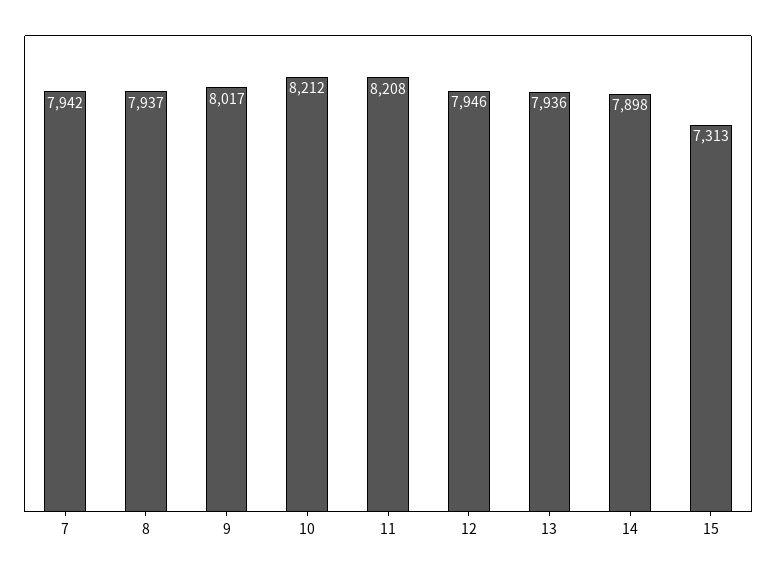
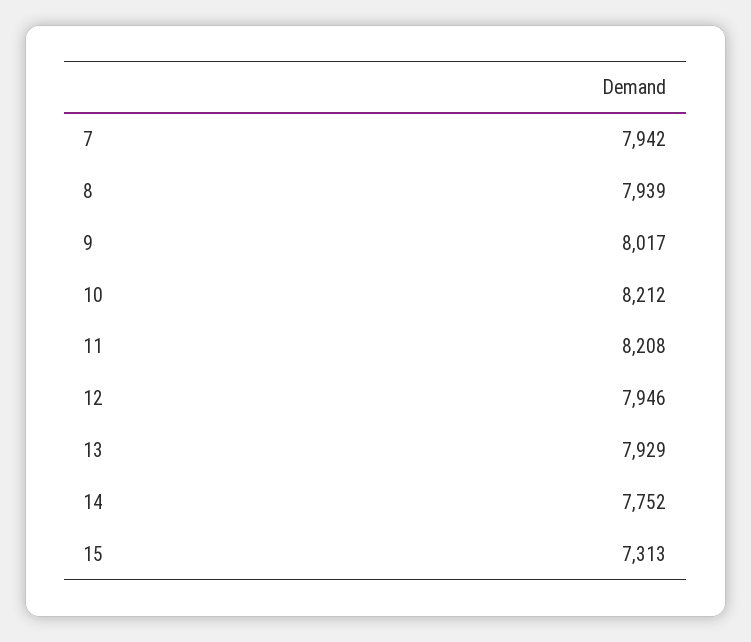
8: 7937 -> 7939
13: 7936 -> 7929
14: 7898 -> 7752

